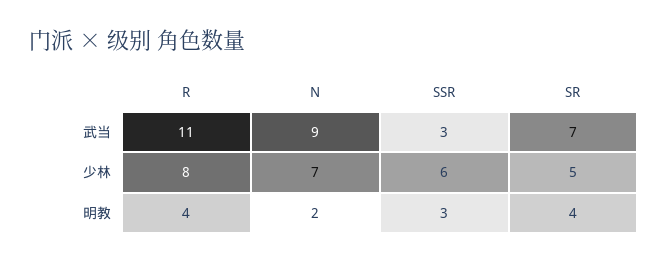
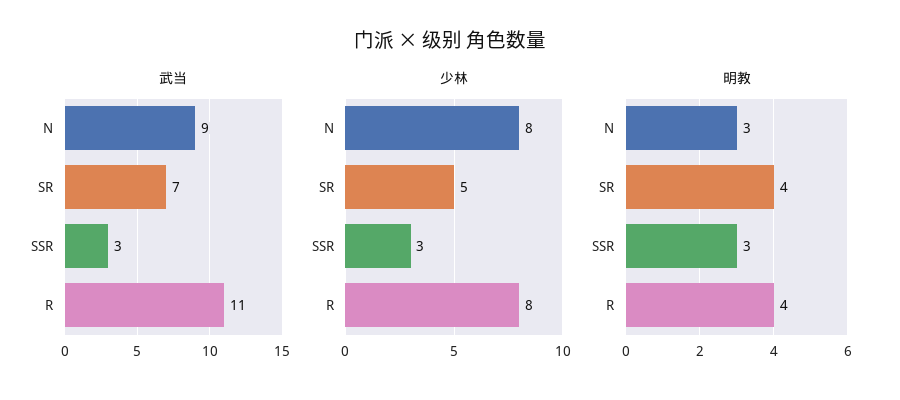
少林, N: 7 -> 8
少林, SSR: 6 -> 3
明教, N: 2 -> 3

